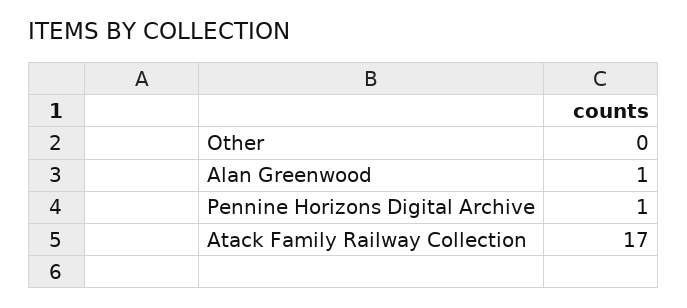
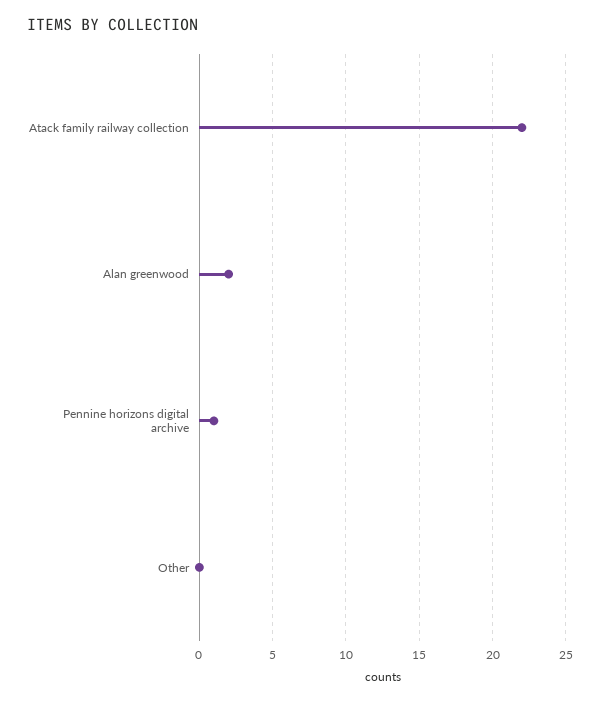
Alan Greenwood: 1 -> 2
Atack Family Railway Collection: 17 -> 22

